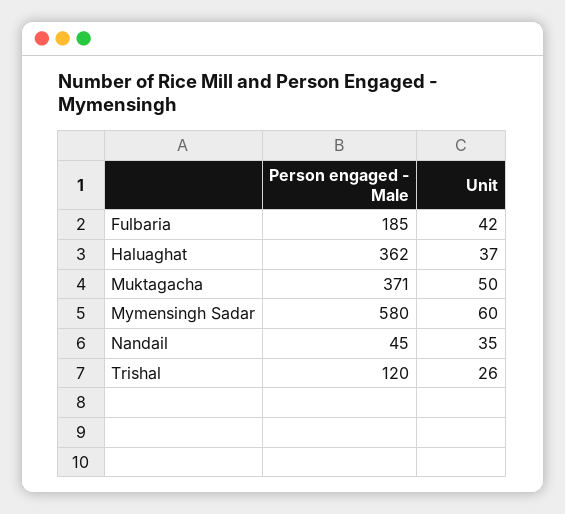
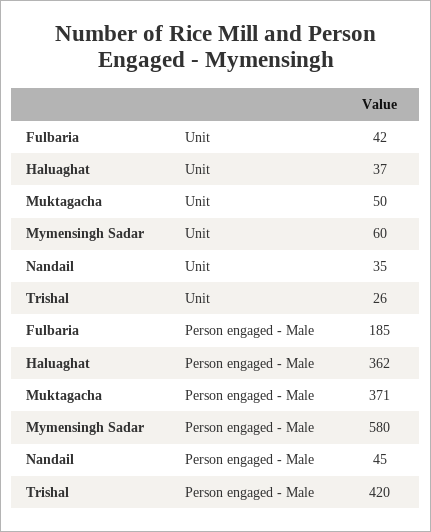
Person engaged - Male, Trishal: 120 -> 420

